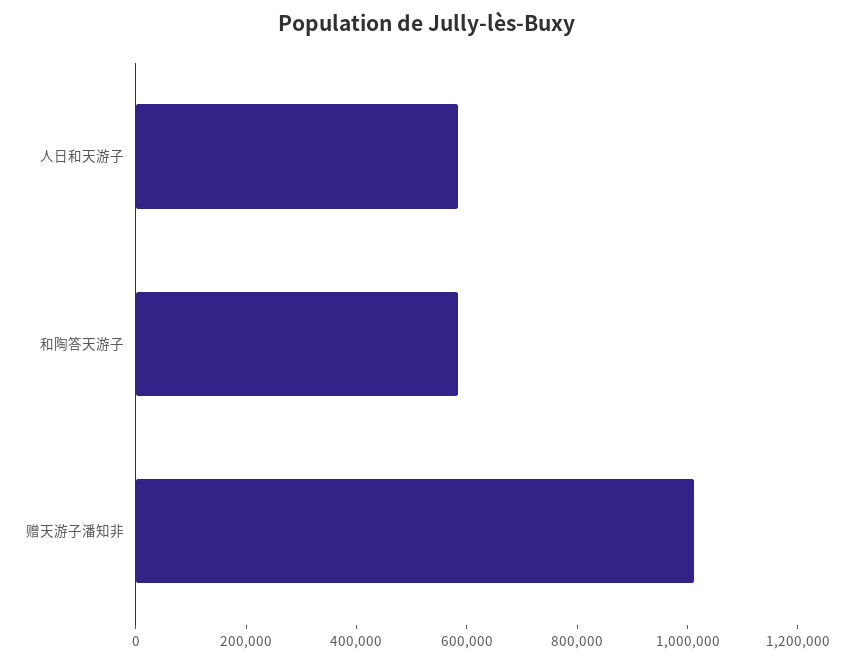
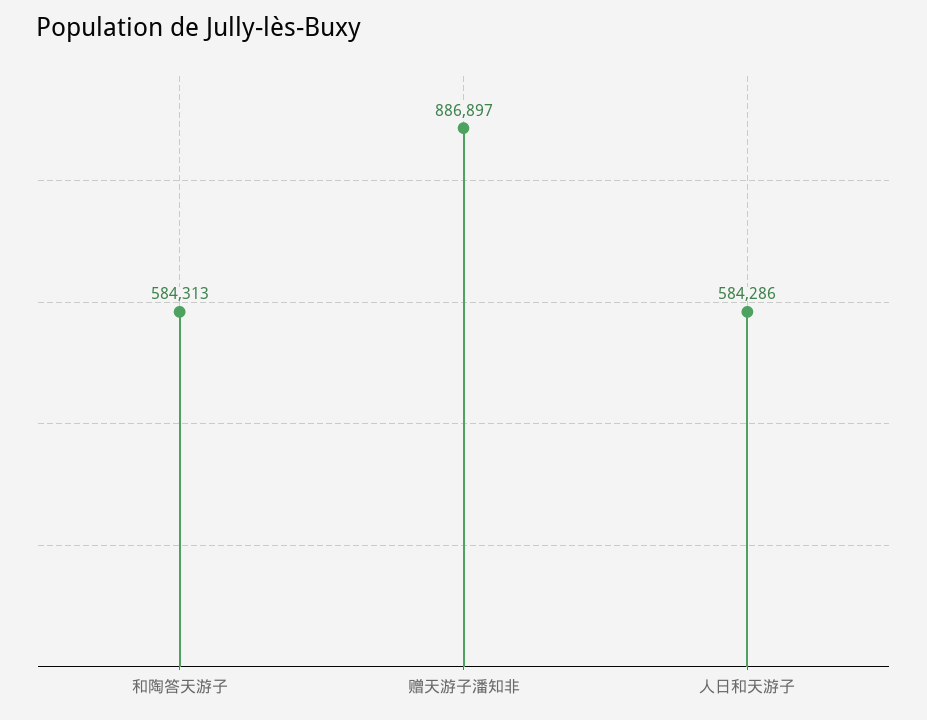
赠天游子潘知非: 1000000 -> 886897

